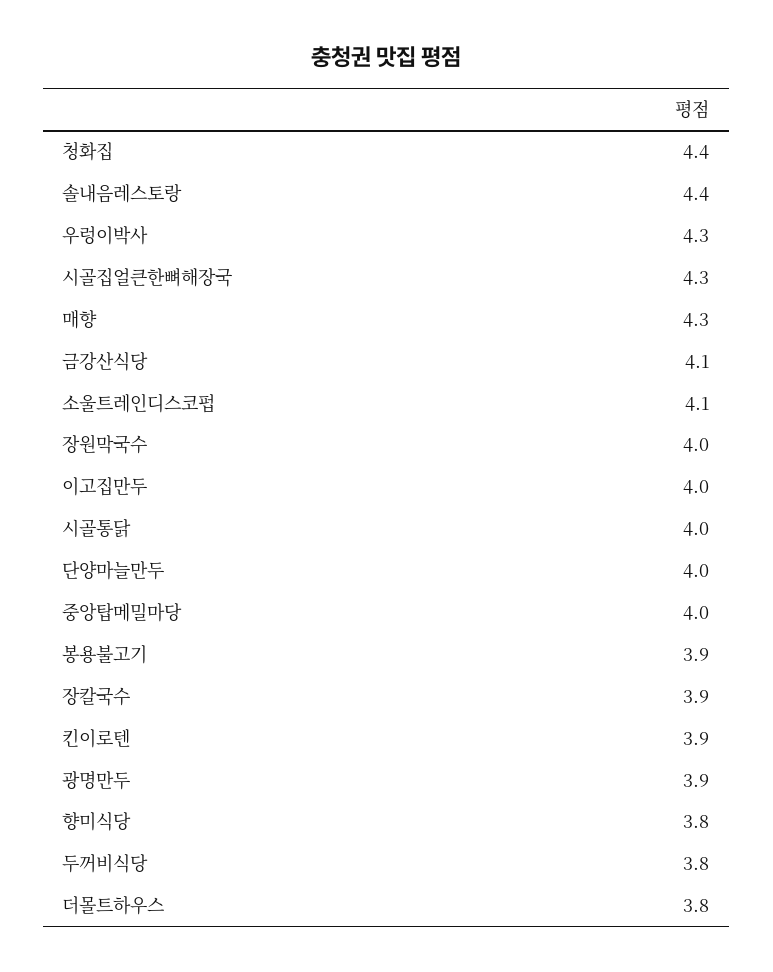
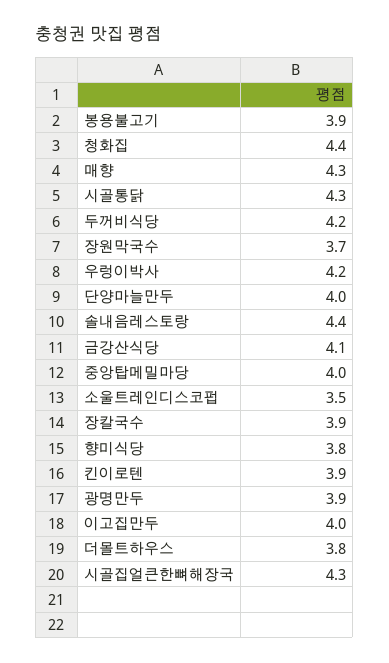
우렁이박사: 4.3 -> 4.2
소울트레인디스코펍: 4.1 -> 3.5
장원막국수: 4 -> 3.7
시골통닭: 4 -> 4.3
두꺼비식당: 3.8 -> 4.2

